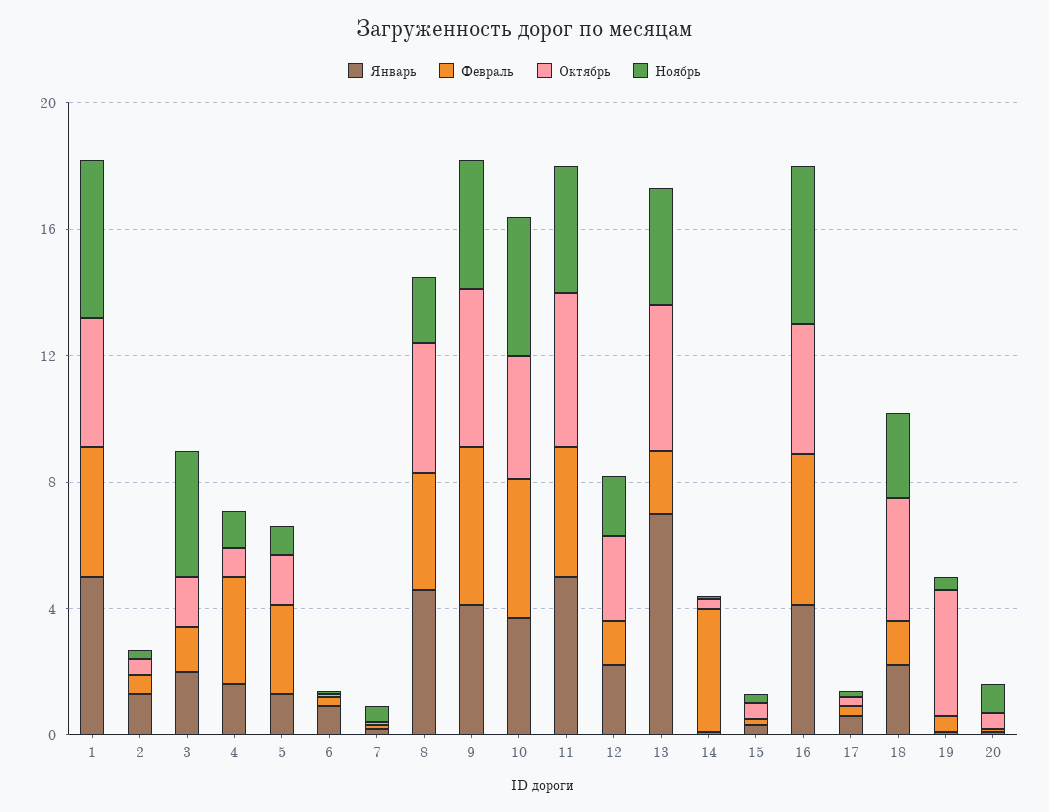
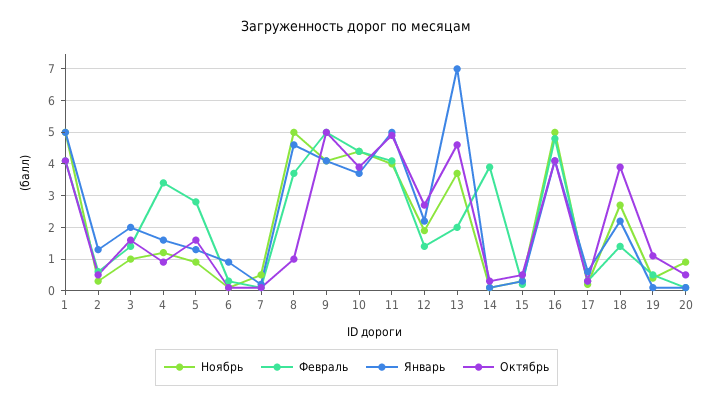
Ноябрь, 3: 4 -> 1
Октябрь, 8: 4 -> 1
Ноябрь, 8: 2 -> 5
Октябрь, 19: 4 -> 1

